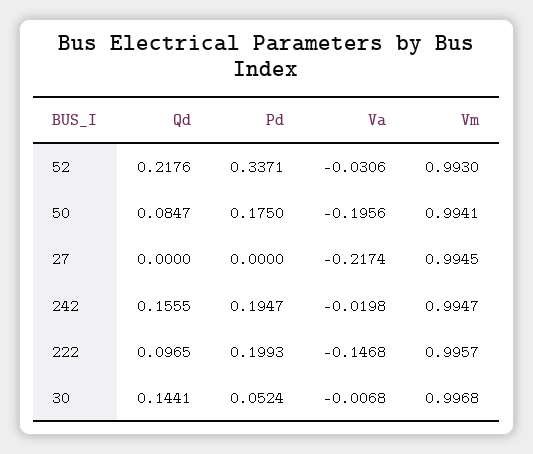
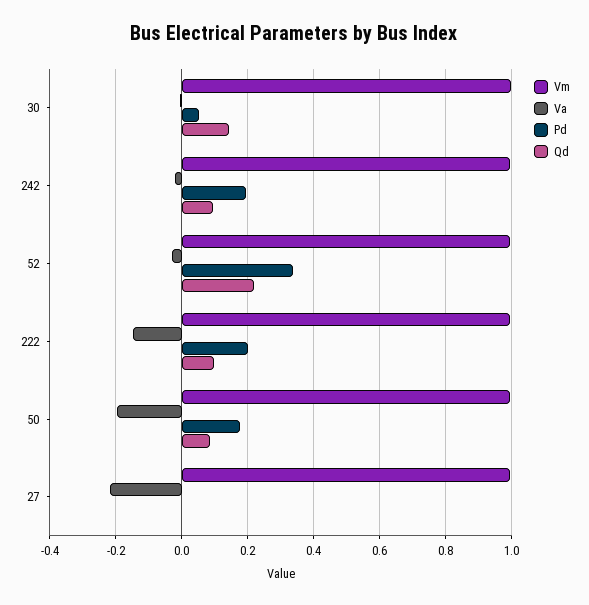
Qd, 242: 0.1555 -> 0.1

